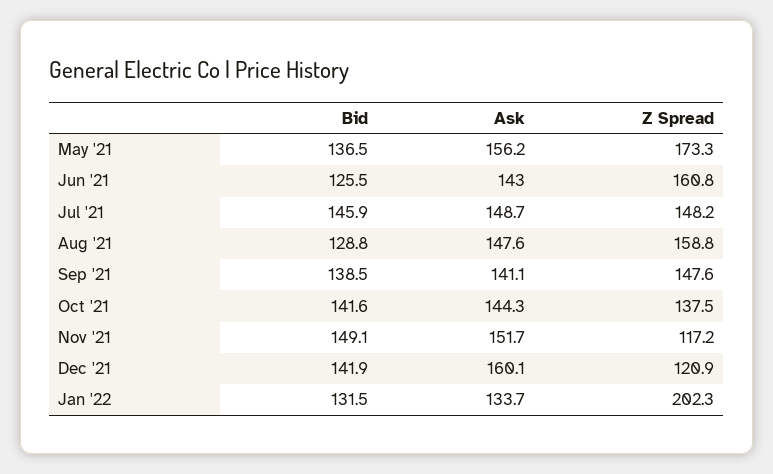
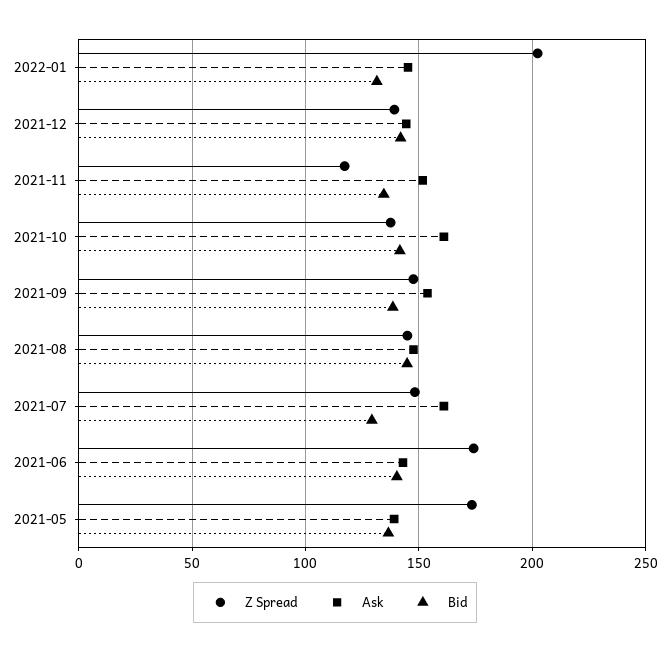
Ask, May '21: 156.2 -> 140
Bid, Jun '21: 125.5 -> 140
Z Spread, Jun '21: 160.8 -> 175
Bid, Jul '21: 145.9 -> 130
Ask, Jul '21: 148.7 -> 160
Bid, Aug '21: 128.8 -> 145
Z Spread, Aug '21: 158.8 -> 145
Ask, Sep '21: 141.1 -> 155
Ask, Oct '21: 144.3 -> 160
Bid, Nov '21: 149.1 -> 135
Ask, Dec '21: 160.1 -> 145
Z Spread, Dec '21: 120.9 -> 140
Ask, Jan '22: 133.7 -> 145

